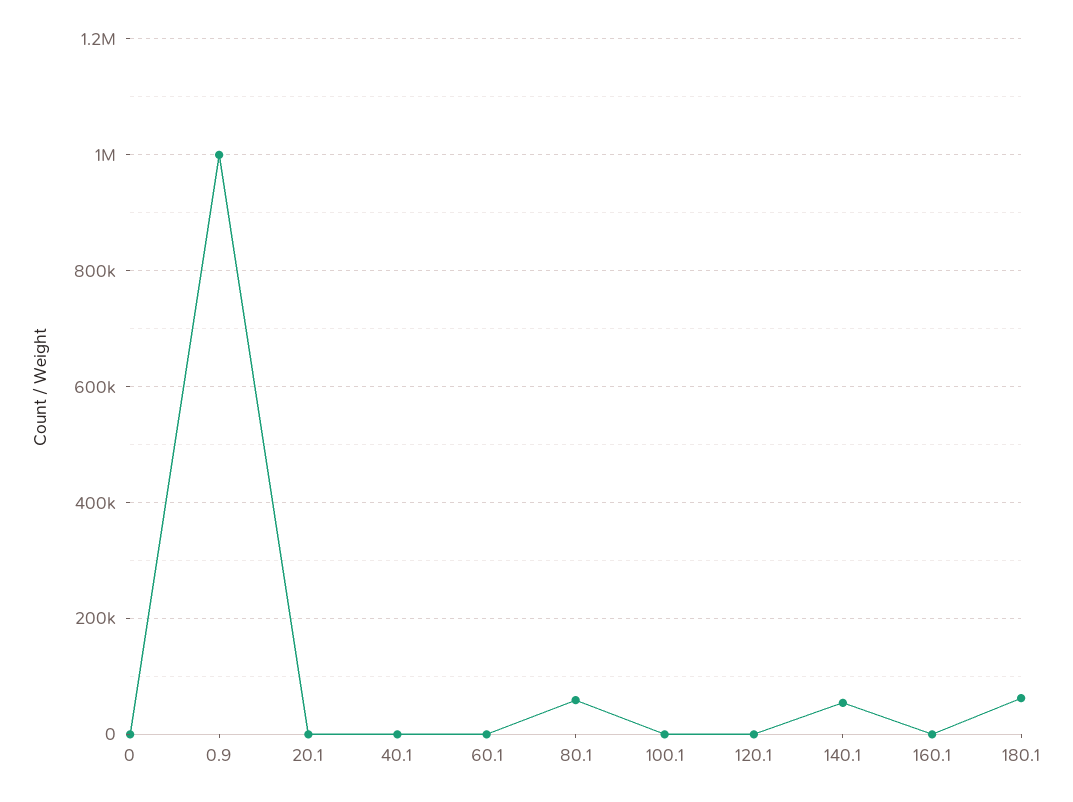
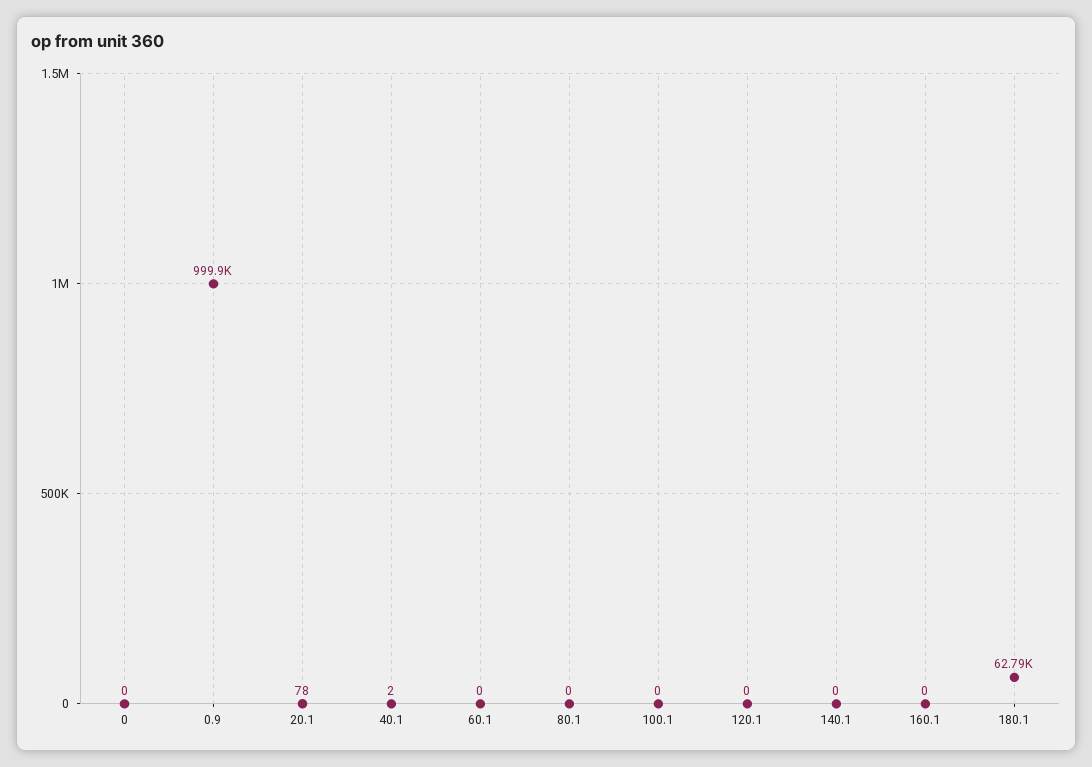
80.1: 60000 -> 0
140.1: 60000 -> 0

